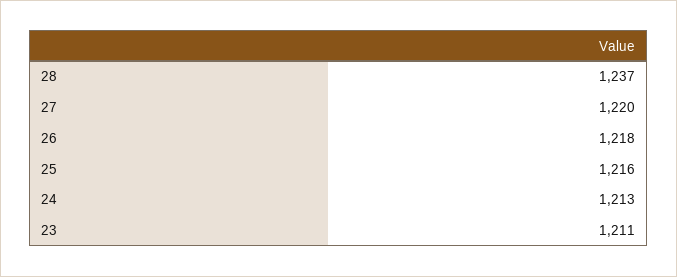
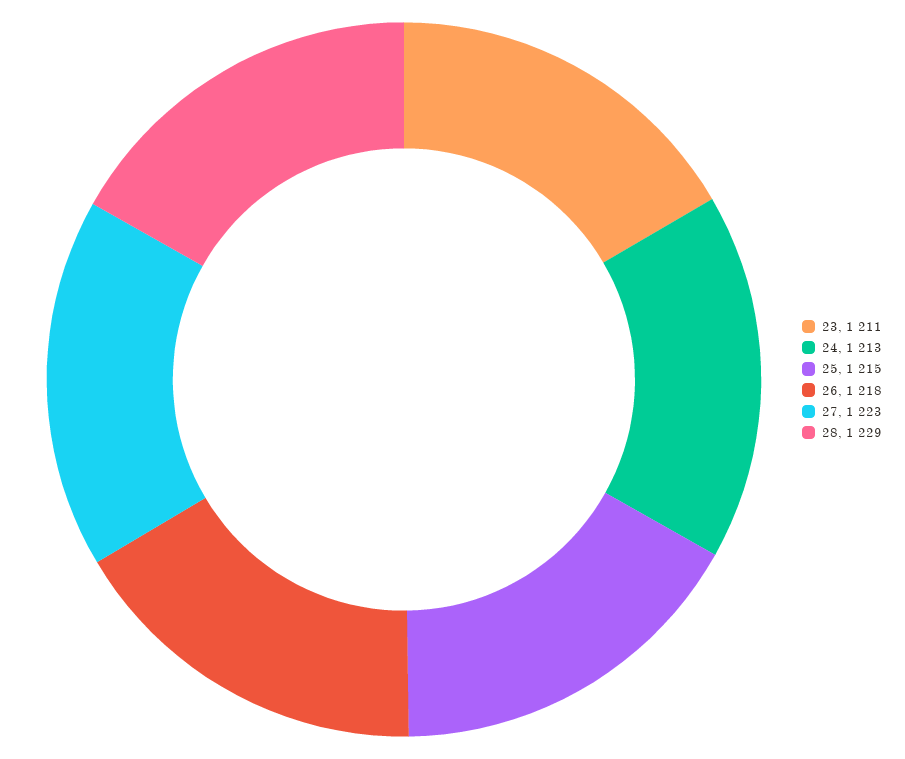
28: 1237 -> 1229
27: 1220 -> 1223
25: 1216 -> 1215

